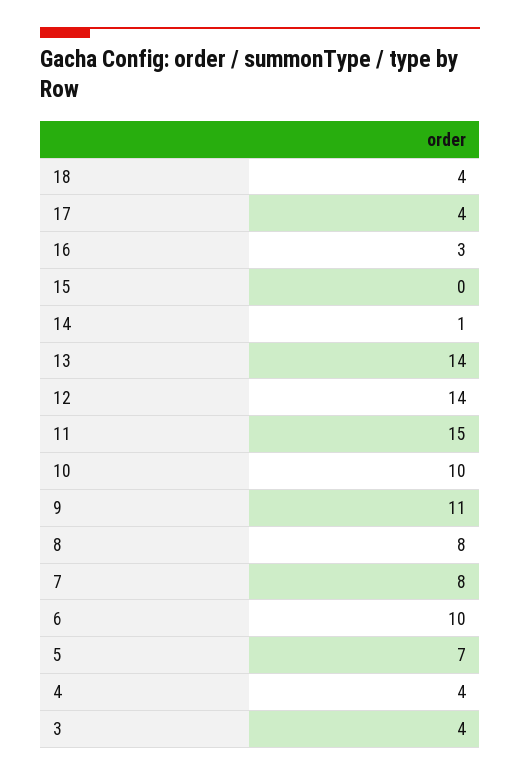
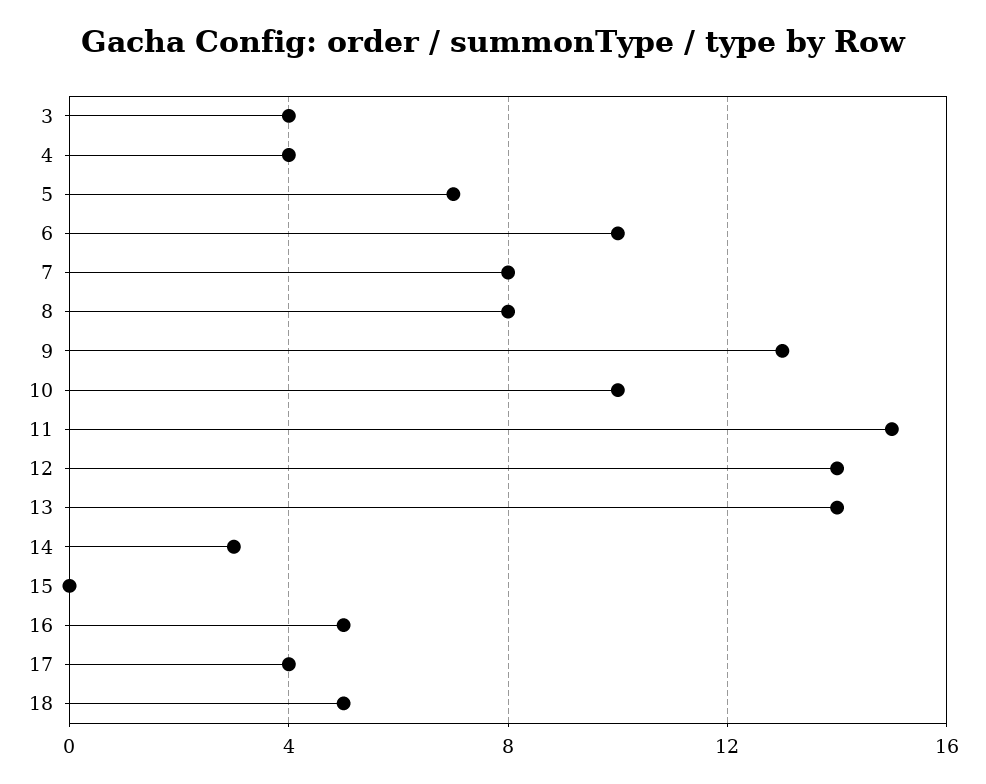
18: 4 -> 5
16: 3 -> 5
14: 1 -> 3
9: 11 -> 13

